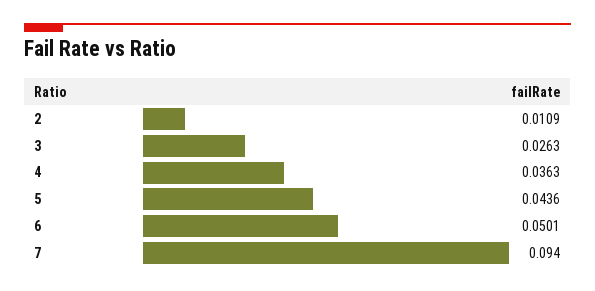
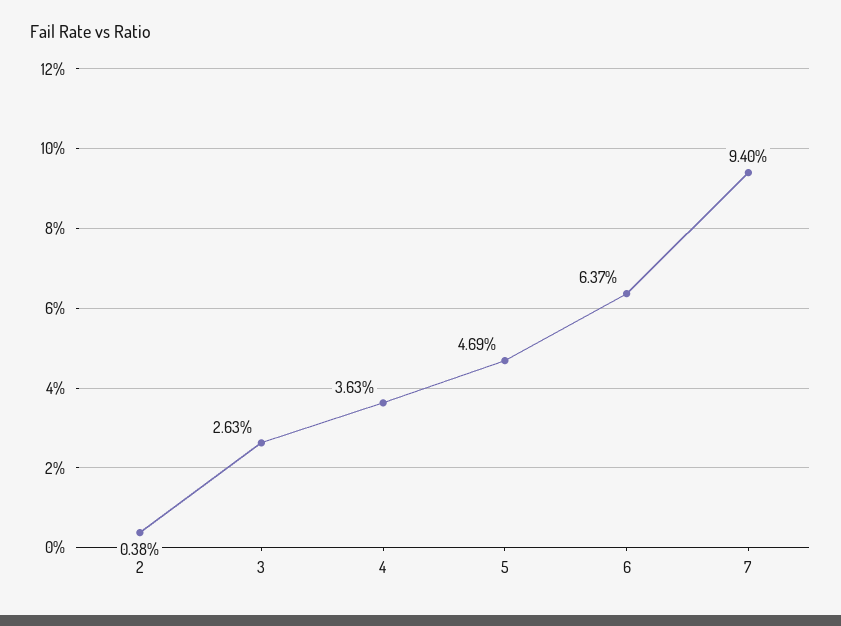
2: 0.0109 -> 0.0038
5: 0.0436 -> 0.0469
6: 0.0501 -> 0.0637

